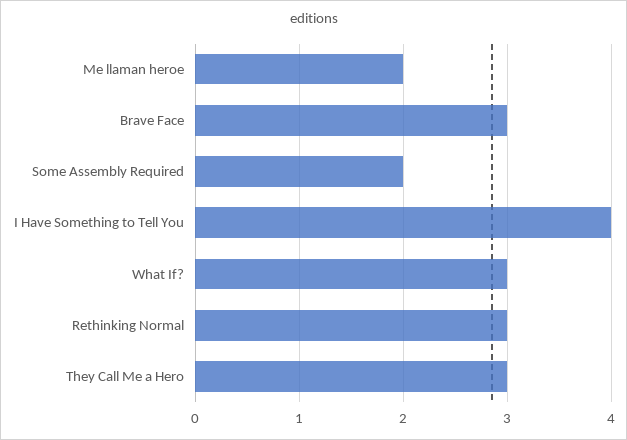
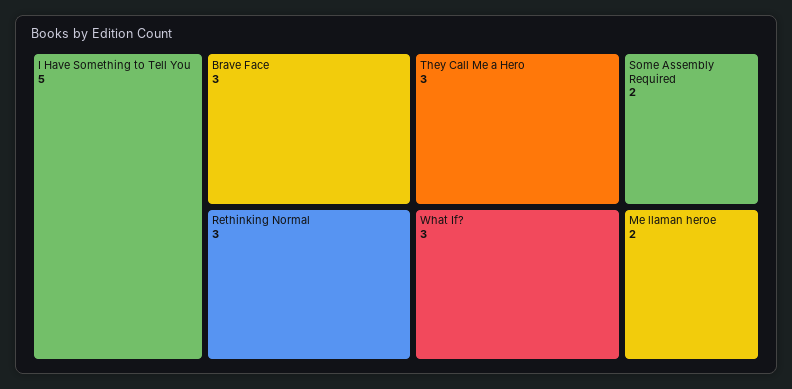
I Have Something to Tell You: 4 -> 5

